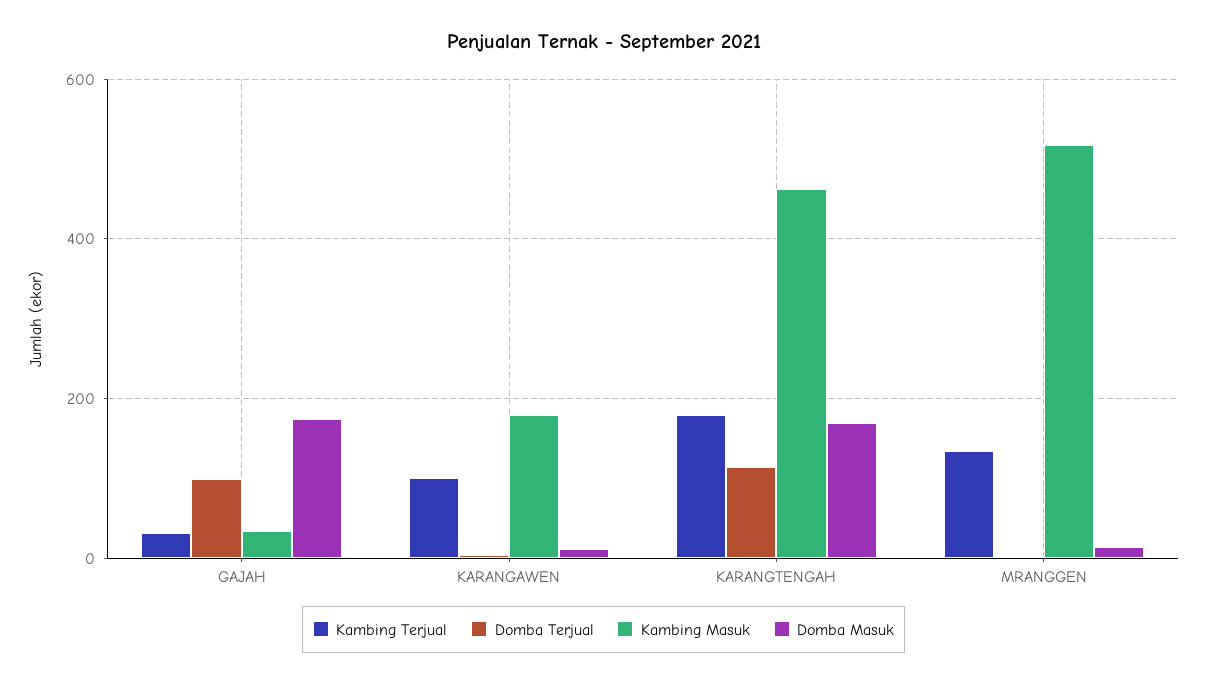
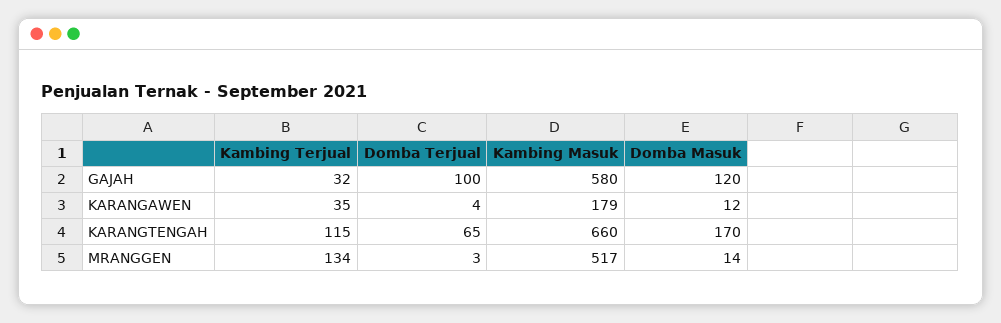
Kambing Masuk, GAJAH: 40 -> 580
Domba Masuk, GAJAH: 180 -> 120
Kambing Terjual, KARANGAWEN: 100 -> 35
Kambing Terjual, KARANGTENGAH: 180 -> 115
Domba Terjual, KARANGTENGAH: 120 -> 65
Kambing Masuk, KARANGTENGAH: 460 -> 660

